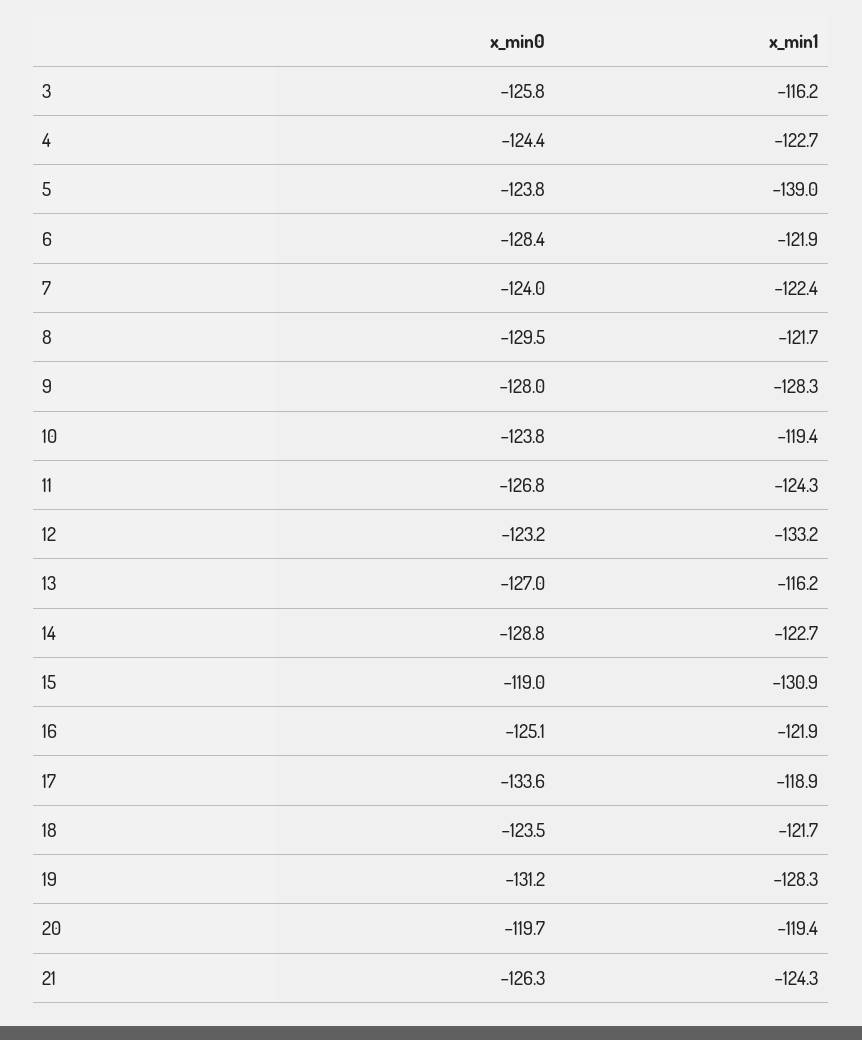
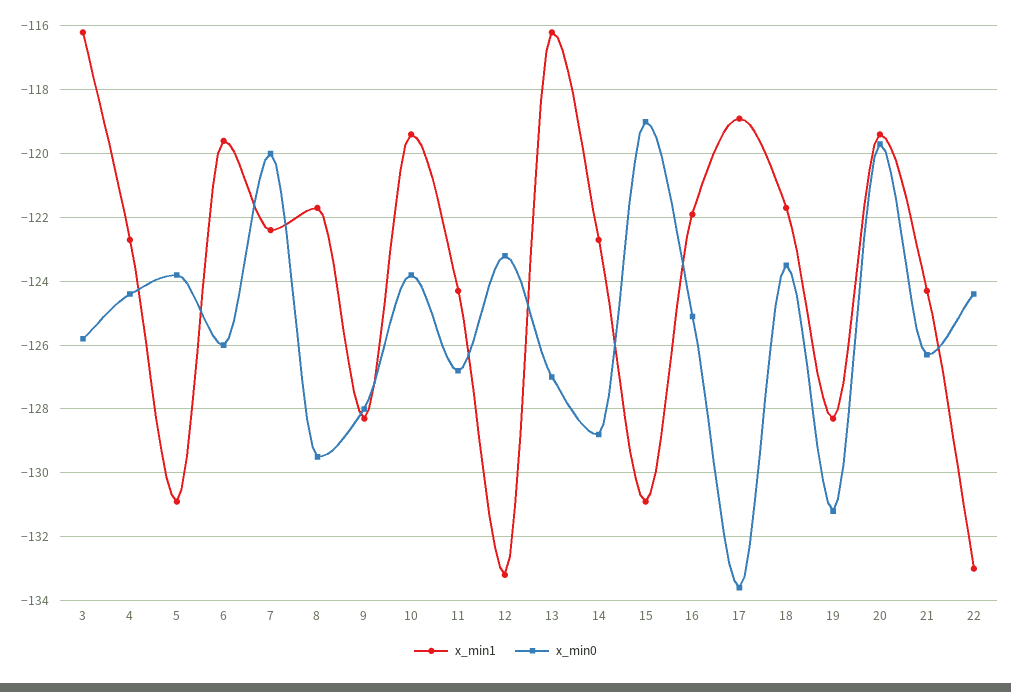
x_min1, 5: -139 -> -131
x_min0, 6: -128.4 -> -126
x_min1, 6: -121.9 -> -119.5
x_min0, 7: -124 -> -120
x_min1, 22: none -> -133
x_min0, 22: none -> -124.5

